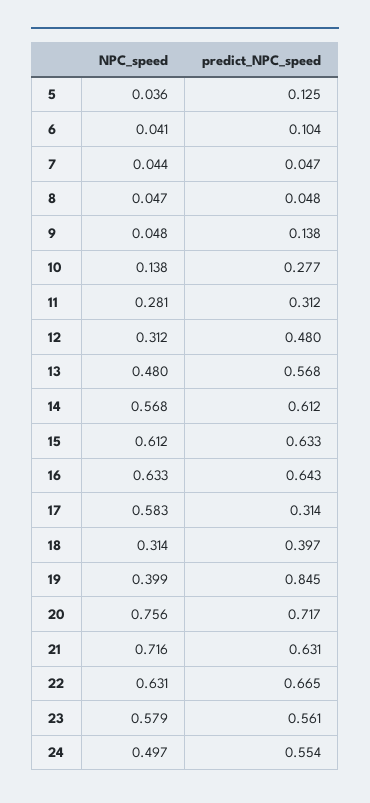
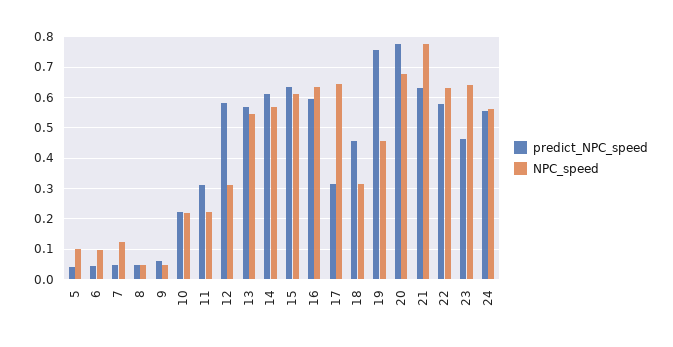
NPC_speed, 5: 0.036 -> 0.1
predict_NPC_speed, 5: 0.125 -> 0.04
NPC_speed, 6: 0.041 -> 0.1
predict_NPC_speed, 6: 0.104 -> 0.04
NPC_speed, 7: 0.044 -> 0.12
predict_NPC_speed, 9: 0.138 -> 0.06
NPC_speed, 10: 0.138 -> 0.22
predict_NPC_speed, 10: 0.277 -> 0.22
NPC_speed, 11: 0.281 -> 0.22
predict_NPC_speed, 12: 0.48 -> 0.58
NPC_speed, 13: 0.48 -> 0.54
predict_NPC_speed, 16: 0.643 -> 0.6
NPC_speed, 17: 0.583 -> 0.64
predict_NPC_speed, 18: 0.397 -> 0.46
NPC_speed, 19: 0.399 -> 0.46
predict_NPC_speed, 19: 0.845 -> 0.76
NPC_speed, 20: 0.756 -> 0.68
predict_NPC_speed, 20: 0.717 -> 0.78
NPC_speed, 21: 0.716 -> 0.78
predict_NPC_speed, 22: 0.665 -> 0.58
NPC_speed, 23: 0.579 -> 0.64
predict_NPC_speed, 23: 0.561 -> 0.46
NPC_speed, 24: 0.497 -> 0.56

